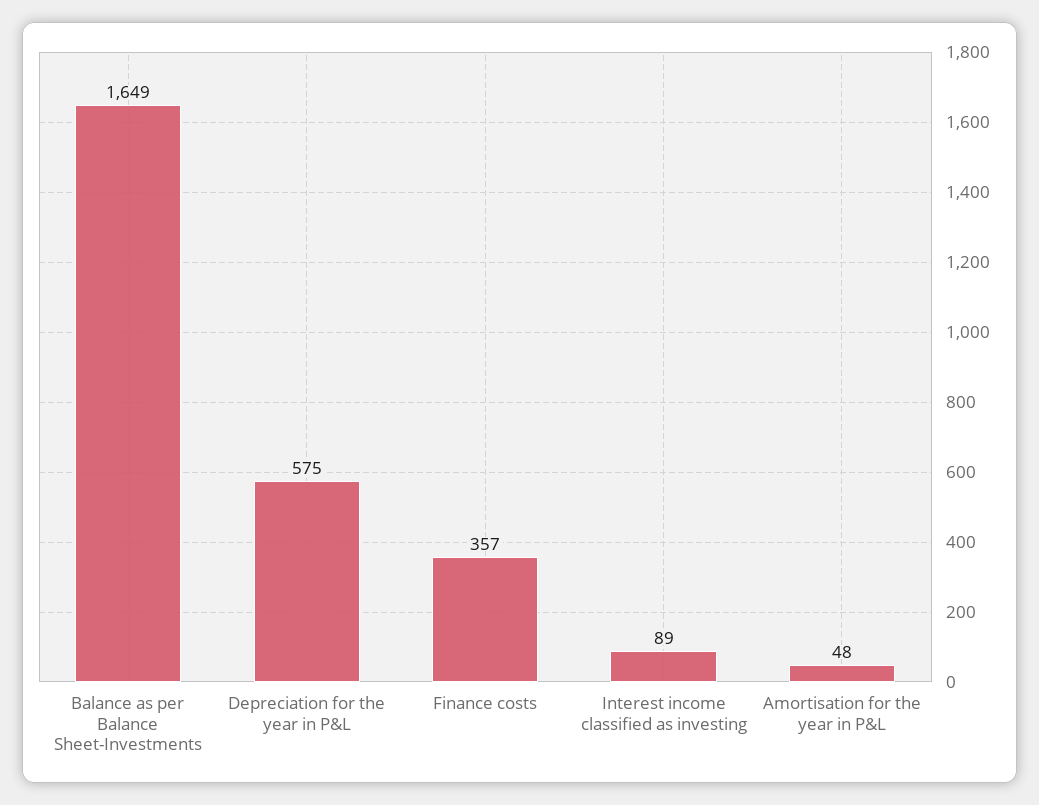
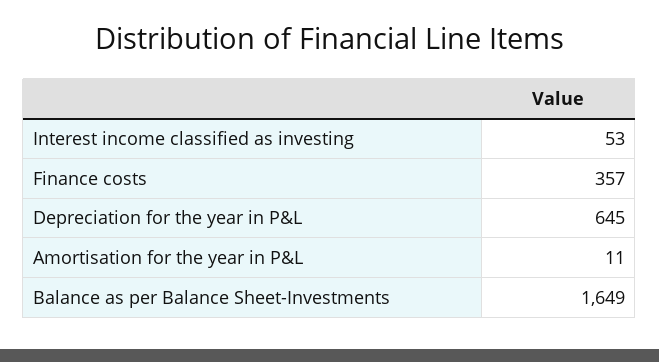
Depreciation for the year in P&L: 575 -> 645
Interest income classified as investing: 89 -> 53
Amortisation for the year in P&L: 48 -> 11

